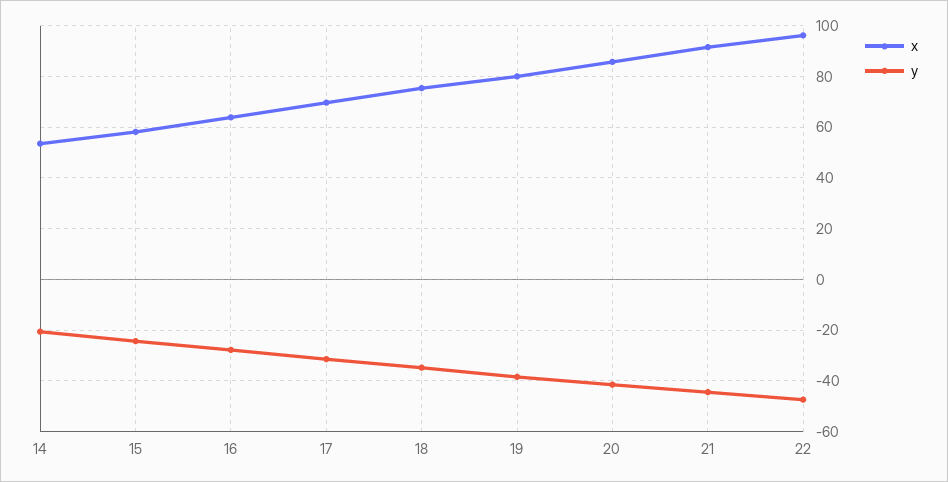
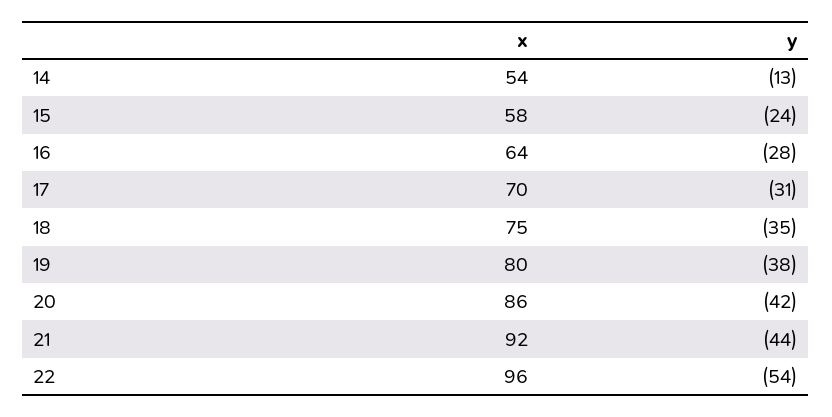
y, 14: -20 -> -13
y, 22: -47.5 -> -54

